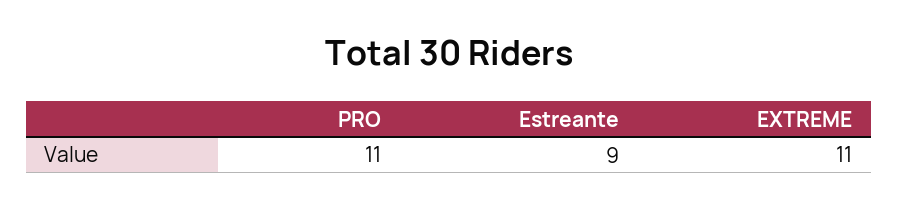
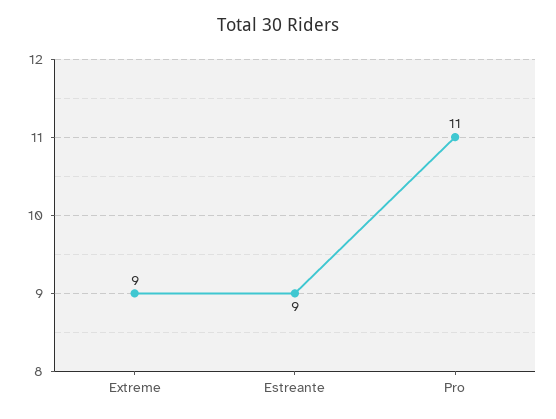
EXTREME: 11 -> 9

